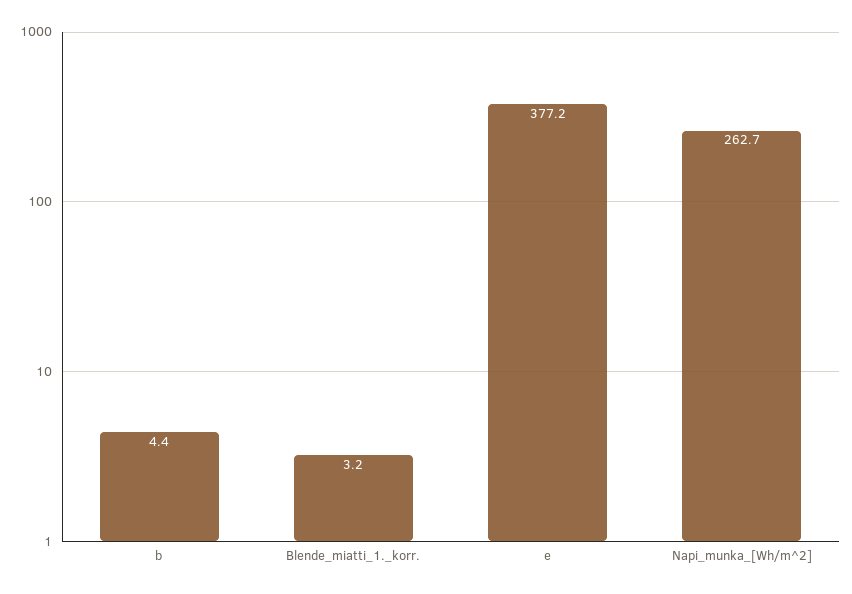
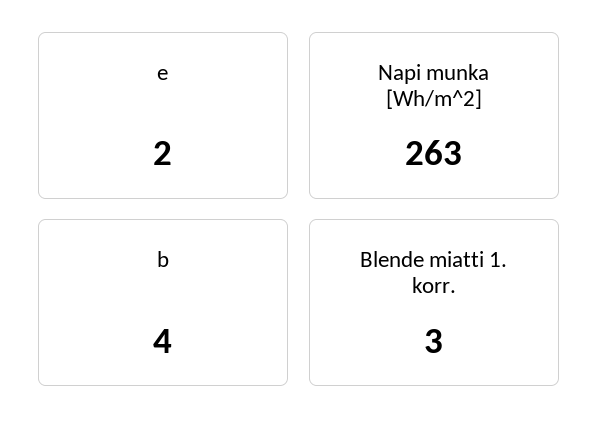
e: 377.2 -> 2

